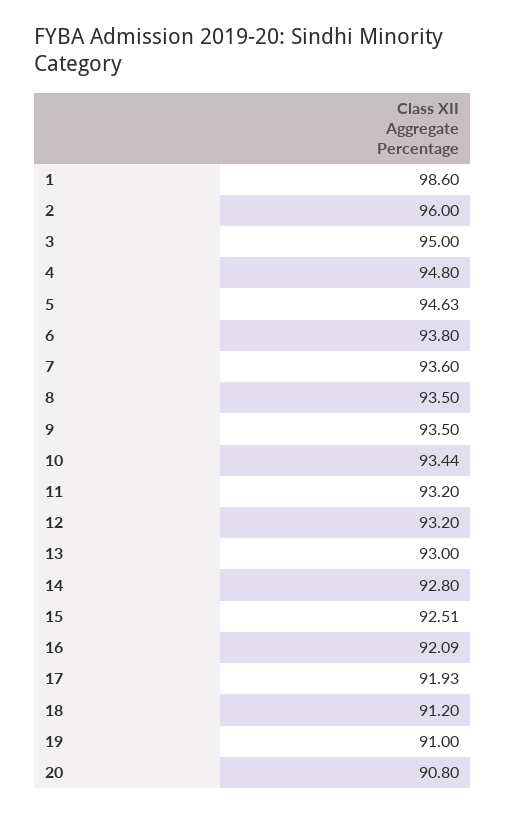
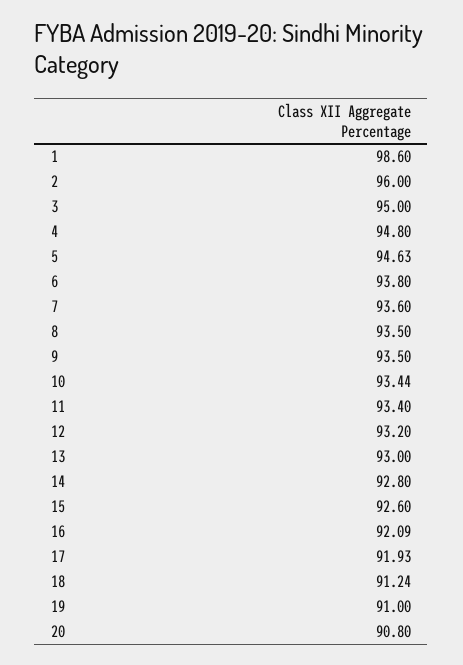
11: 93.2 -> 93.4
15: 92.51 -> 92.6
18: 91.2 -> 91.24

